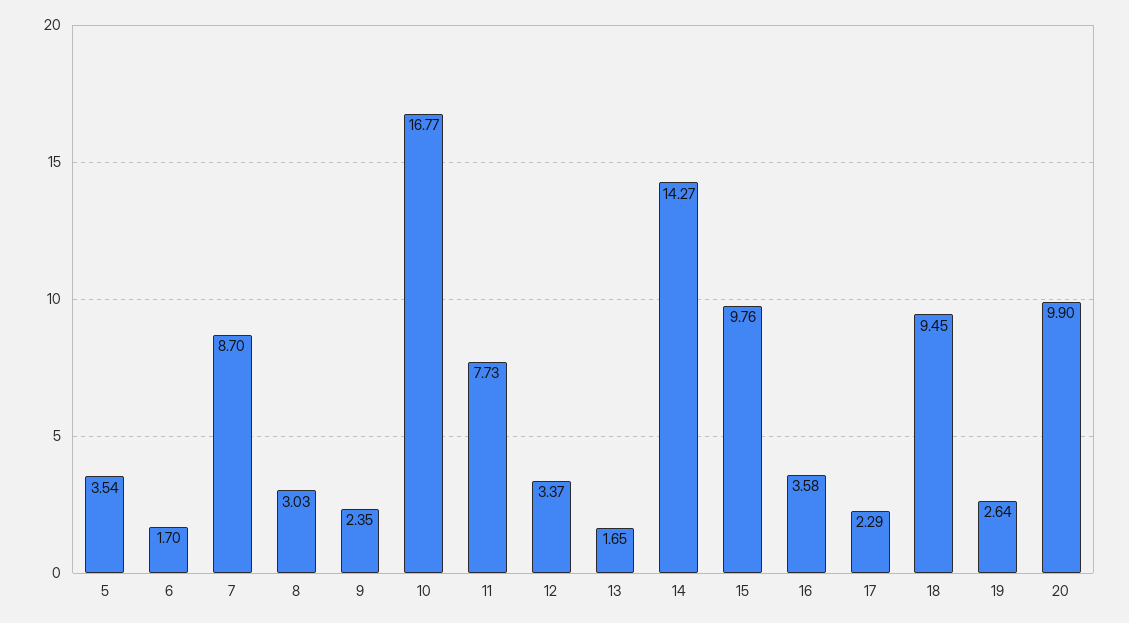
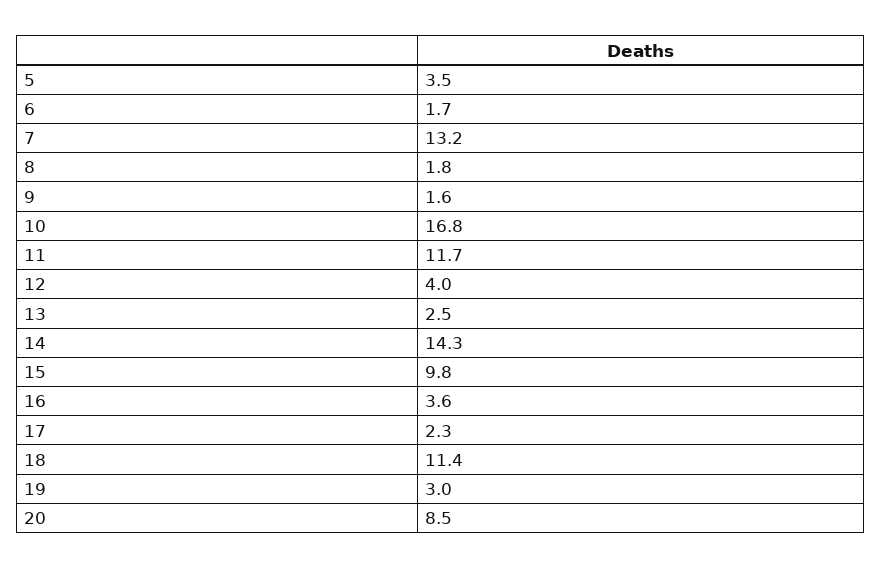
7: 8.7 -> 13.2
8: 3.03 -> 1.8
9: 2.35 -> 1.6
11: 7.73 -> 11.7
12: 3.37 -> 4
13: 1.65 -> 2.5
18: 9.45 -> 11.4
19: 2.64 -> 3
20: 9.9 -> 8.5

